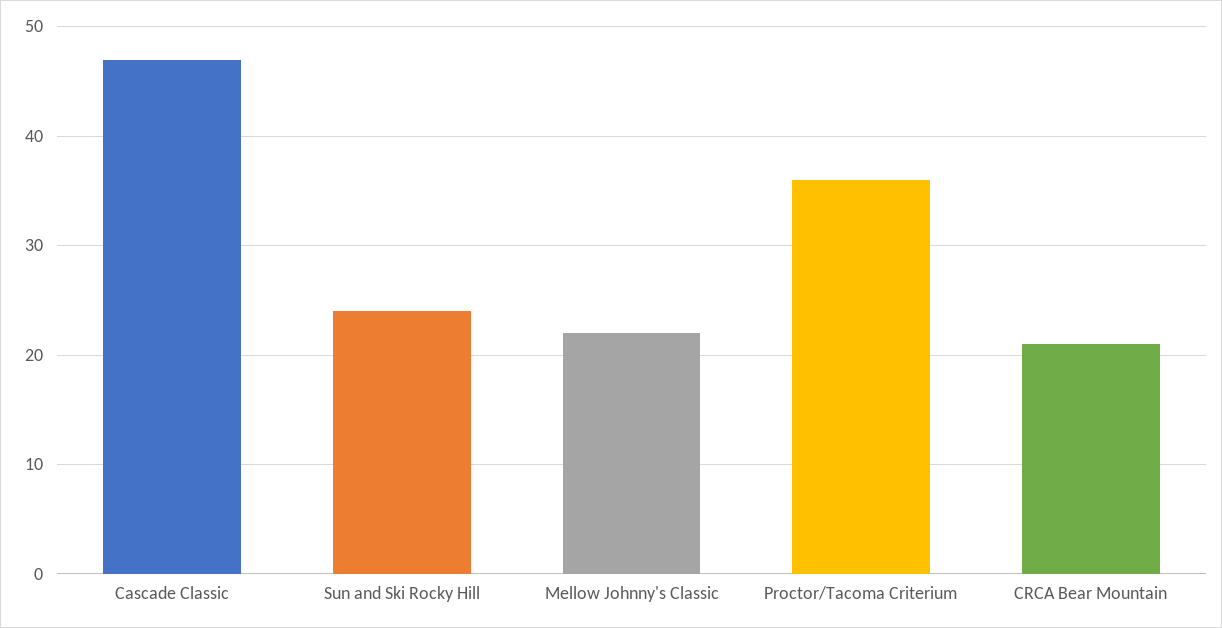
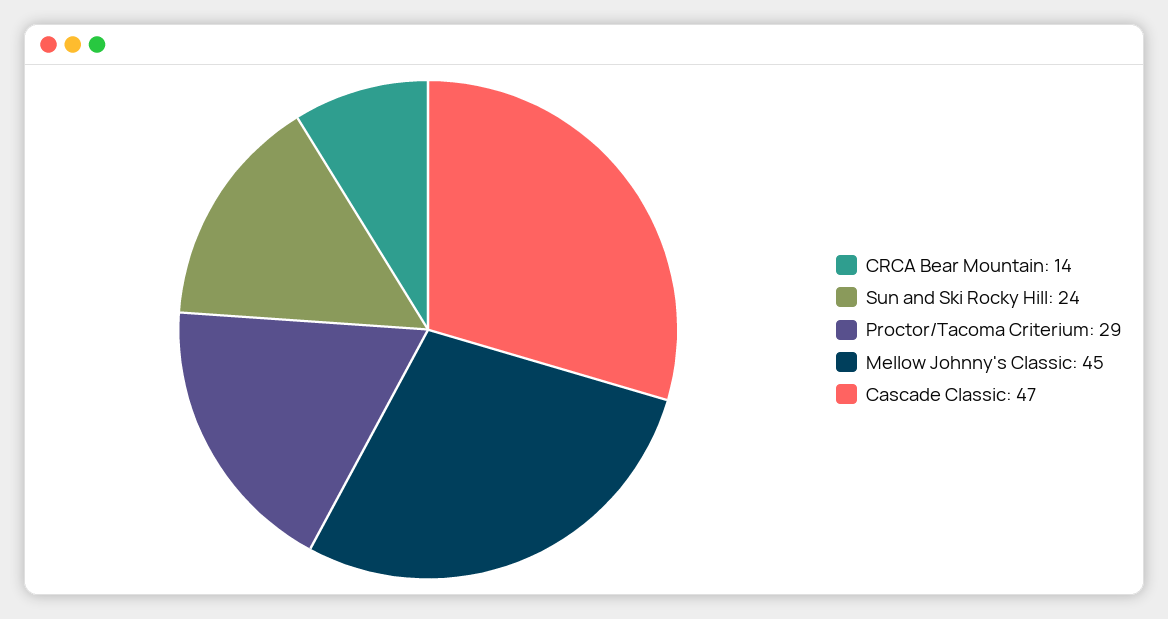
Mellow Johnny's Classic: 22 -> 45
Proctor/Tacoma Criterium: 36 -> 29
CRCA Bear Mountain: 21 -> 14

